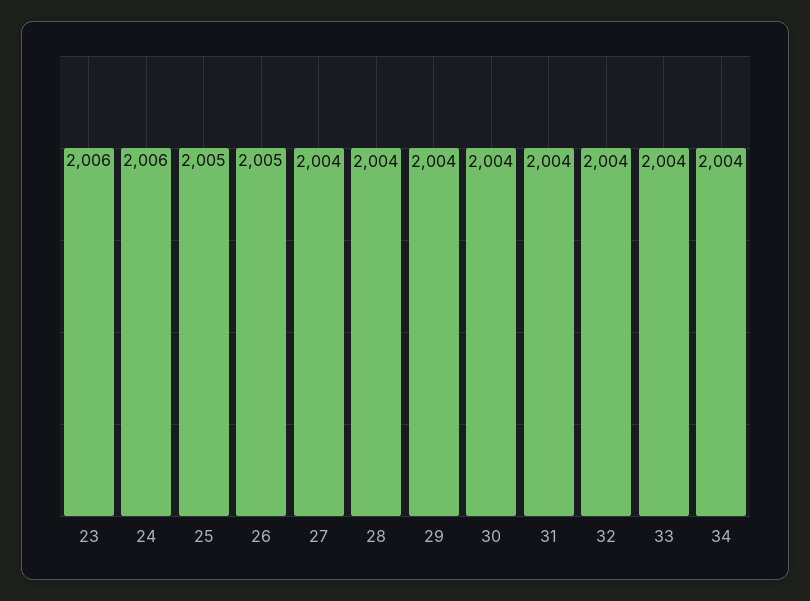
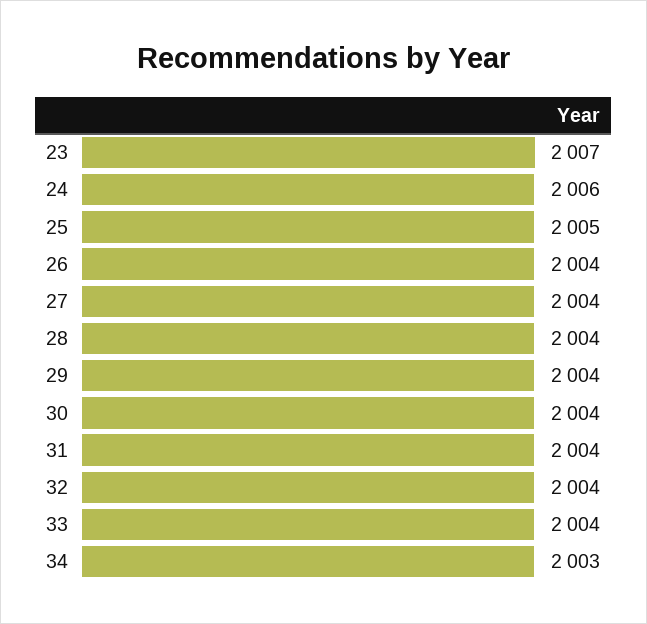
23: 2006 -> 2007
26: 2005 -> 2004
34: 2004 -> 2003

